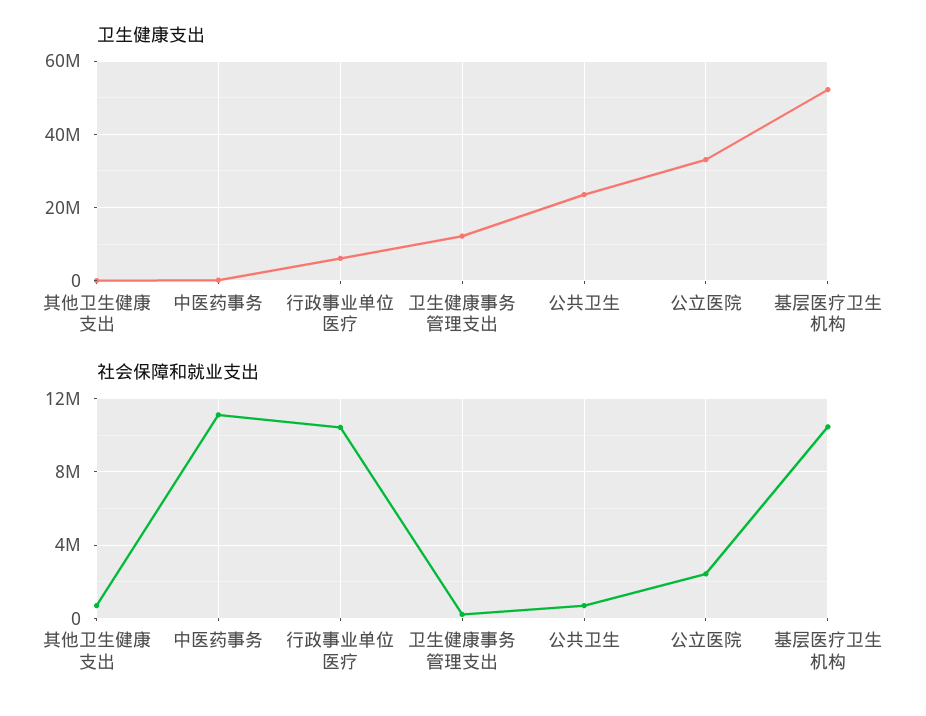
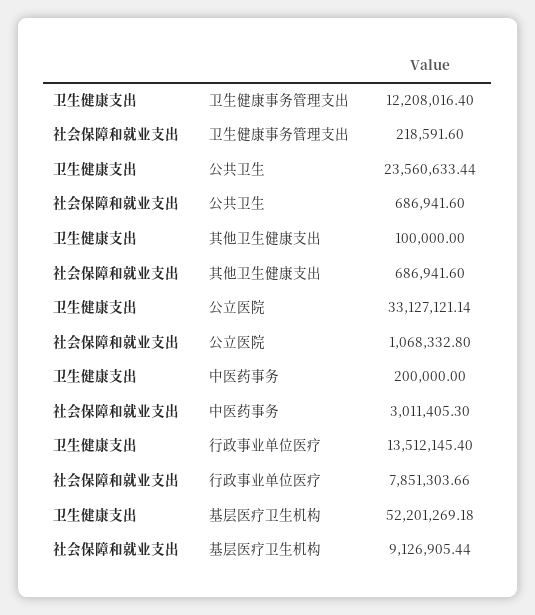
卫生健康支出, 行政事业单位医疗: 6000000 -> 13512145.4
社会保障和就业支出, 中医药事务: 11000000 -> 3011405.3
社会保障和就业支出, 行政事业单位医疗: 10500000 -> 7851303.66
社会保障和就业支出, 公立医院: 2500000 -> 1068332.8
社会保障和就业支出, 基层医疗卫生机构: 10500000 -> 9126905.44

